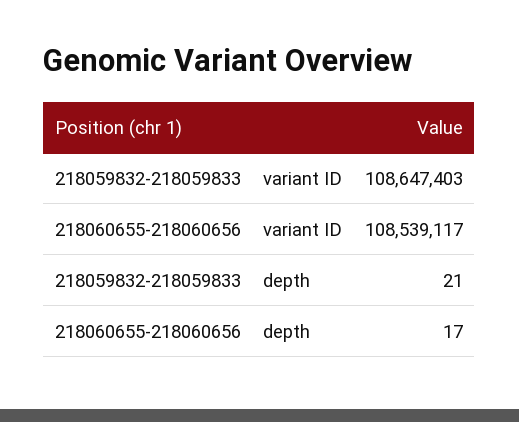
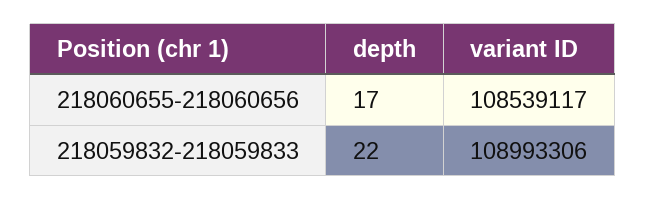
218059832-218059833, variant ID: 108647403 -> 108993306
218059832-218059833, depth: 21 -> 22

